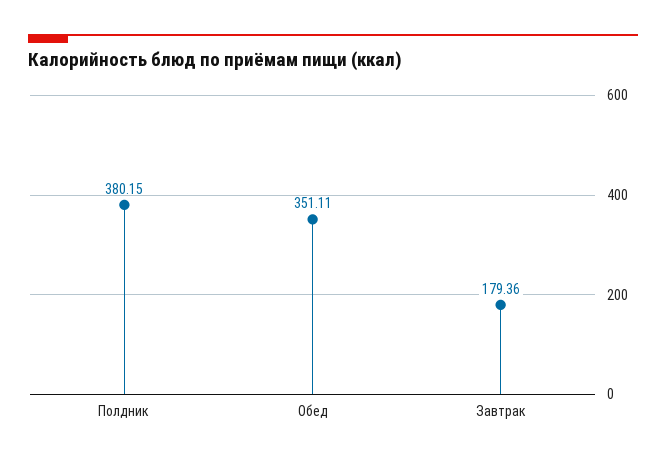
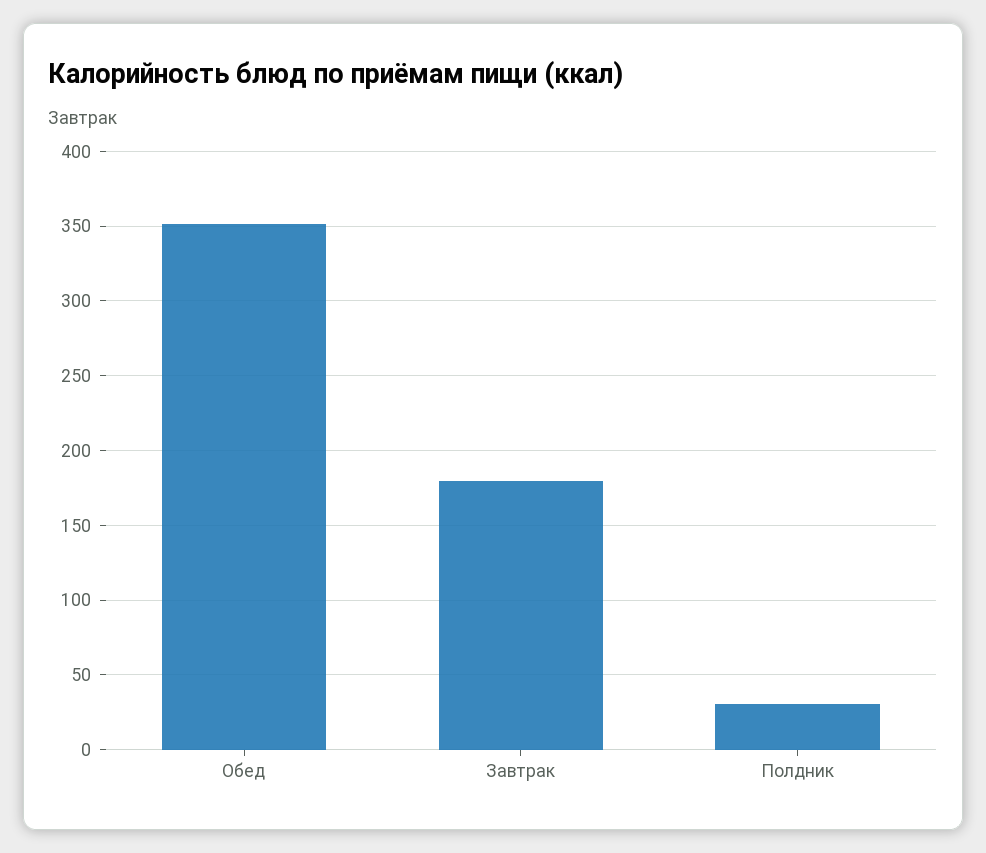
Полдник: 380.15 -> 30

